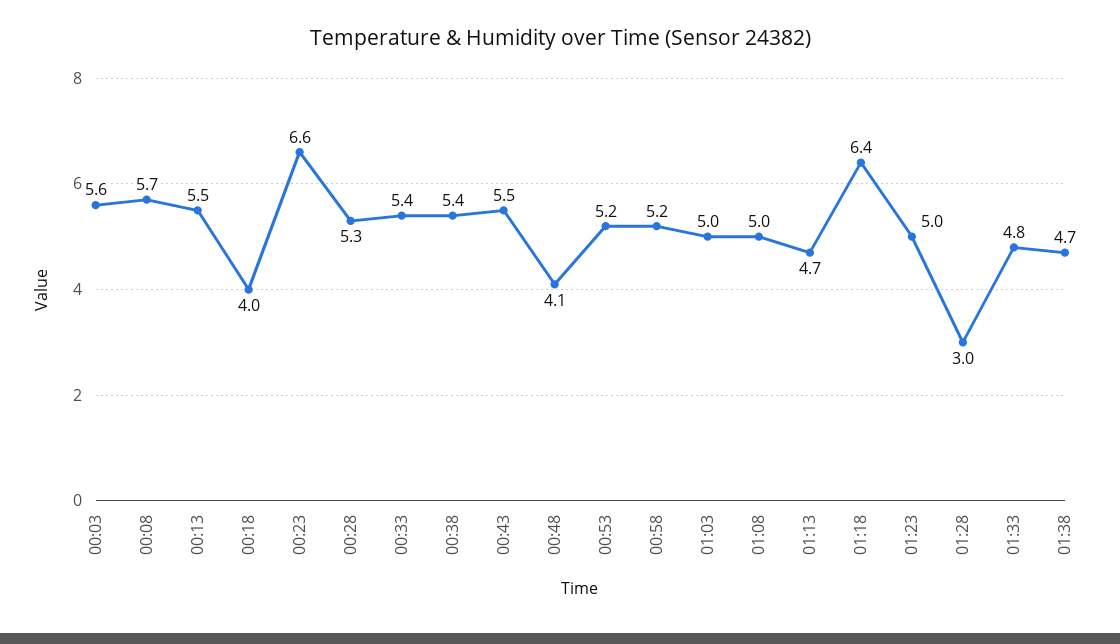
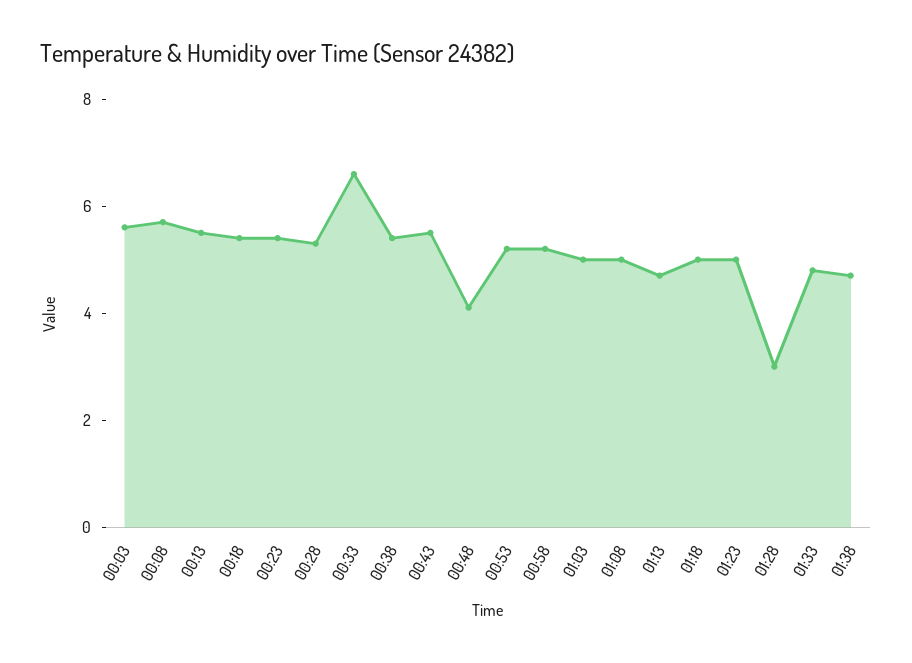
00:18: 4 -> 5.5
00:23: 6.6 -> 5.5
00:33: 5.4 -> 6.5
01:18: 6.4 -> 5

